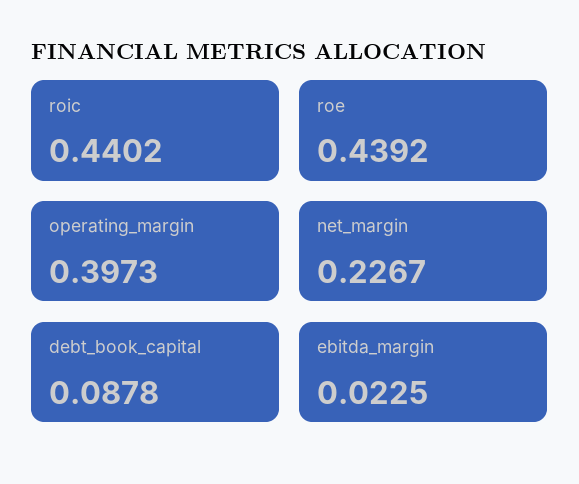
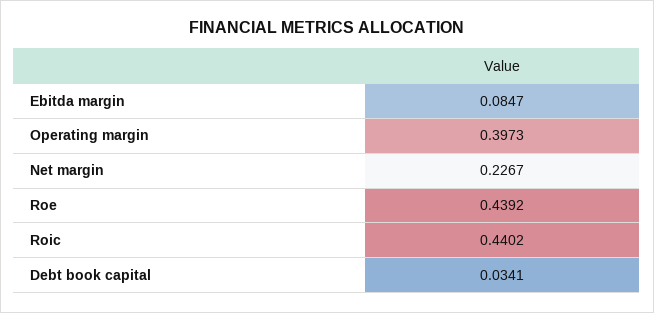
debt_book_capital: 0.0878 -> 0.0341
ebitda_margin: 0.0225 -> 0.0847

